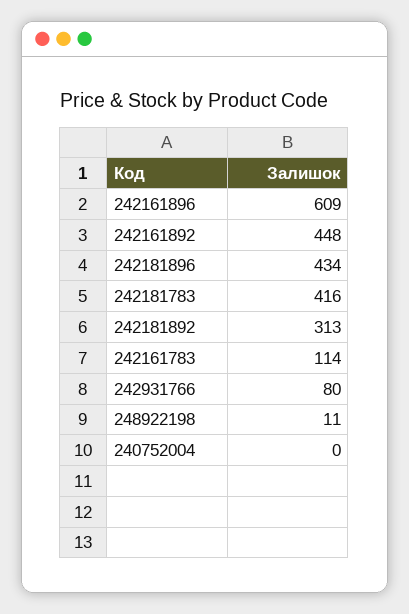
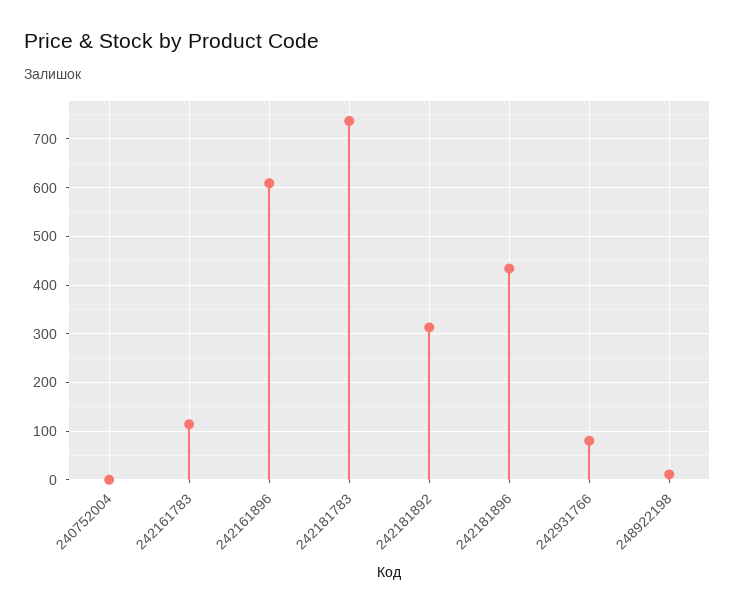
242161892: 448 -> none
242181783: 416 -> 740

